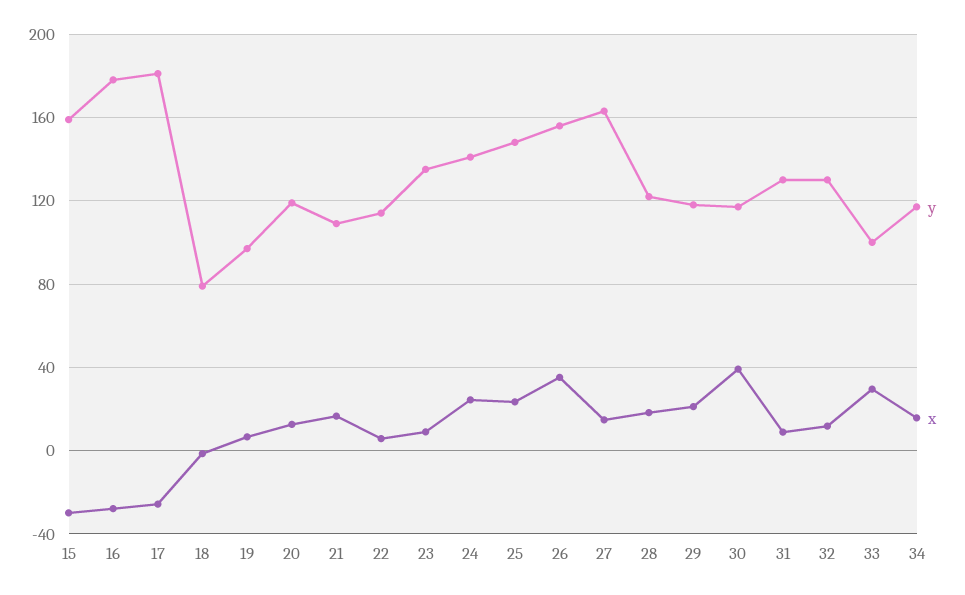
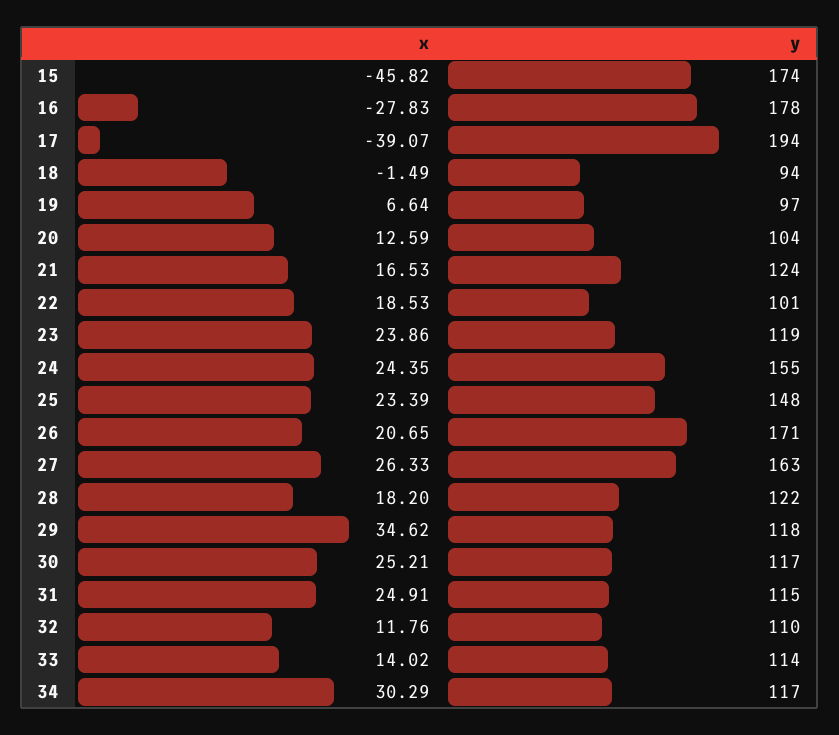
y, 15: 160 -> 174
x, 15: -30 -> -45.82
y, 17: 180 -> 194
x, 17: -25 -> -39.07
y, 18: 80 -> 94
y, 20: 120 -> 104
y, 21: 110 -> 124
y, 22: 115 -> 101
x, 22: 5 -> 18.53
y, 23: 135 -> 119
x, 23: 10 -> 23.86
y, 24: 140 -> 155
y, 26: 155 -> 171
x, 26: 35 -> 20.65
x, 27: 15 -> 26.33
x, 29: 20 -> 34.62
x, 30: 40 -> 25.21
y, 31: 130 -> 115
x, 31: 10 -> 24.91
y, 32: 130 -> 110
y, 33: 100 -> 114
x, 33: 30 -> 14.02
x, 34: 15 -> 30.29

